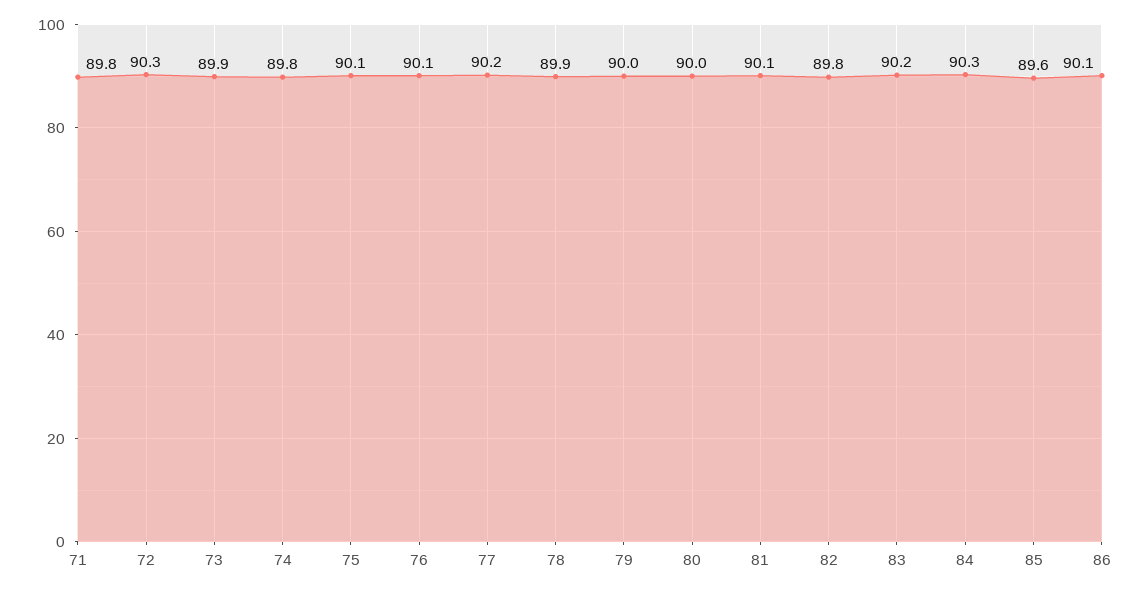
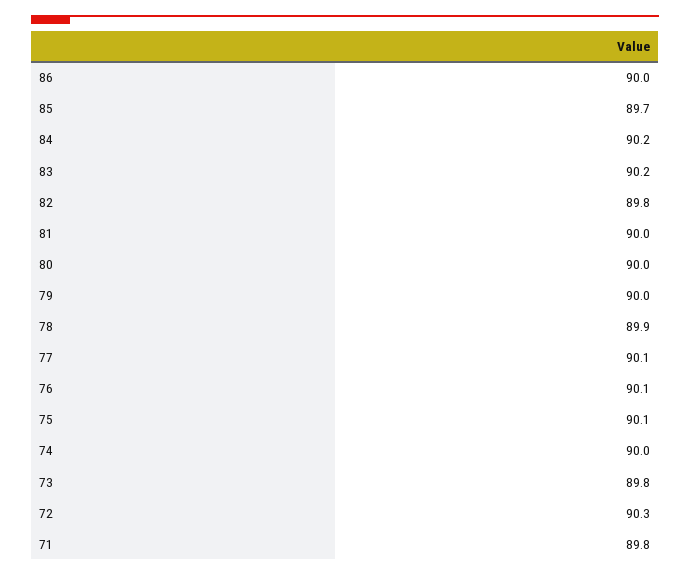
73: 89.9 -> 89.8
74: 89.8 -> 90
77: 90.2 -> 90.1
81: 90.1 -> 90
84: 90.3 -> 90.2
85: 89.6 -> 89.7
86: 90.1 -> 90

